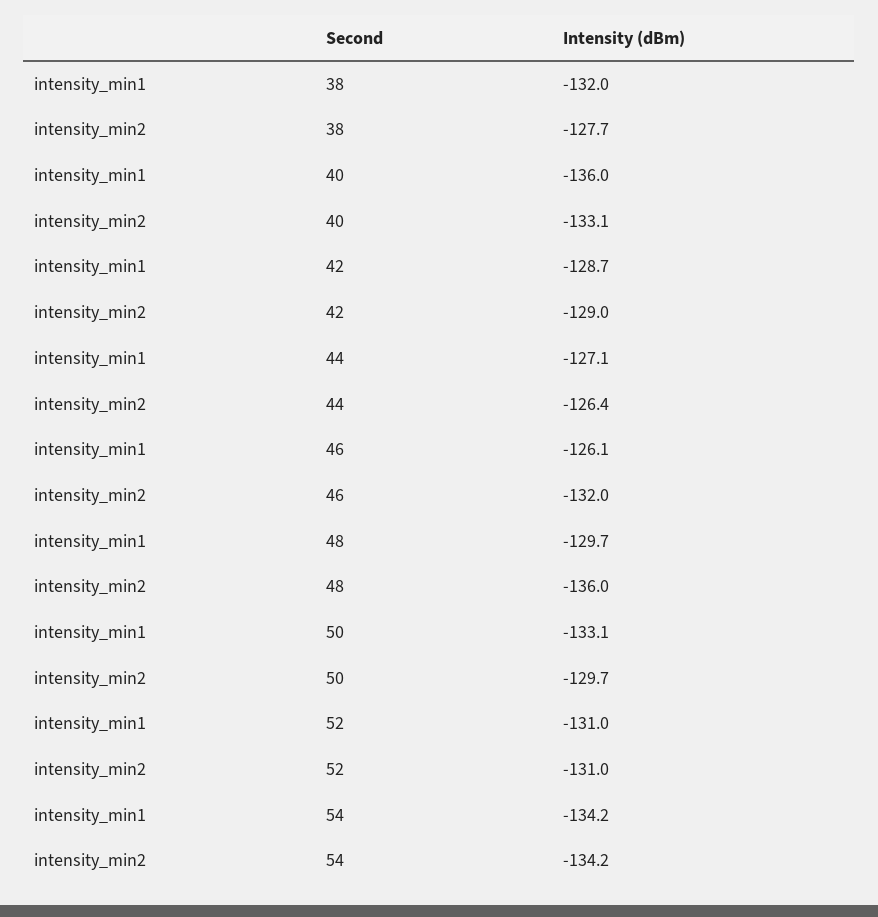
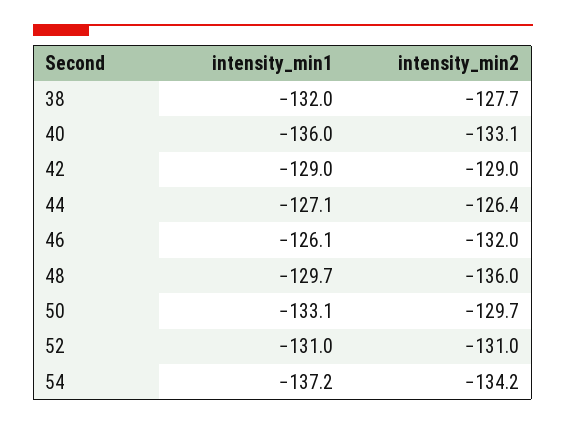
intensity_min1, 42: -128.7 -> -129
intensity_min1, 54: -134.2 -> -137.2

